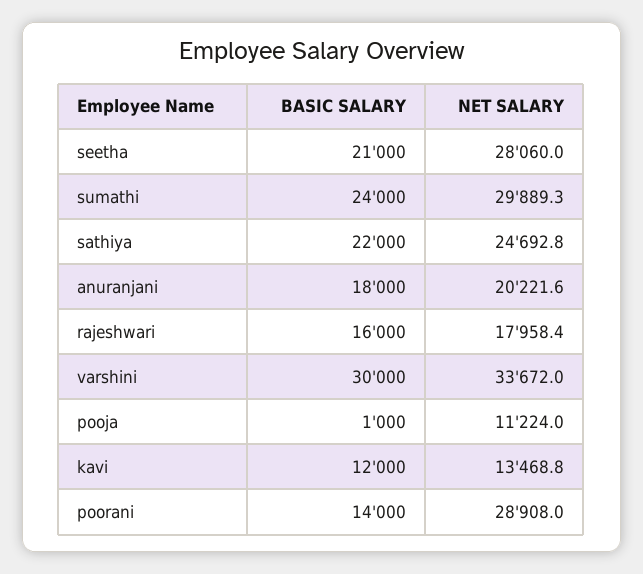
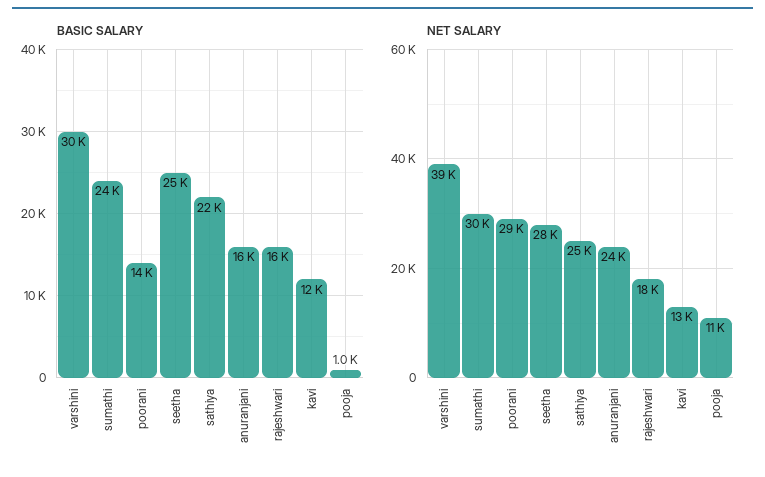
BASIC SALARY, seetha: 21000 -> 25000
BASIC SALARY, anuranjani: 18000 -> 16000
NET SALARY, anuranjani: 20221.6 -> 24000
NET SALARY, varshini: 33672 -> 39000

